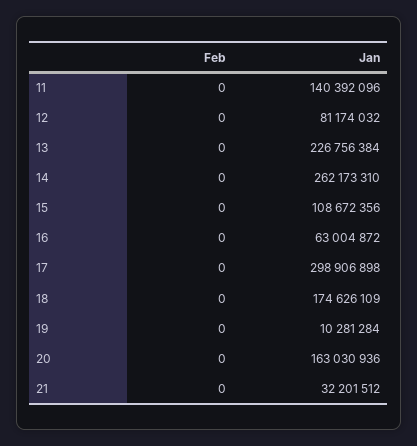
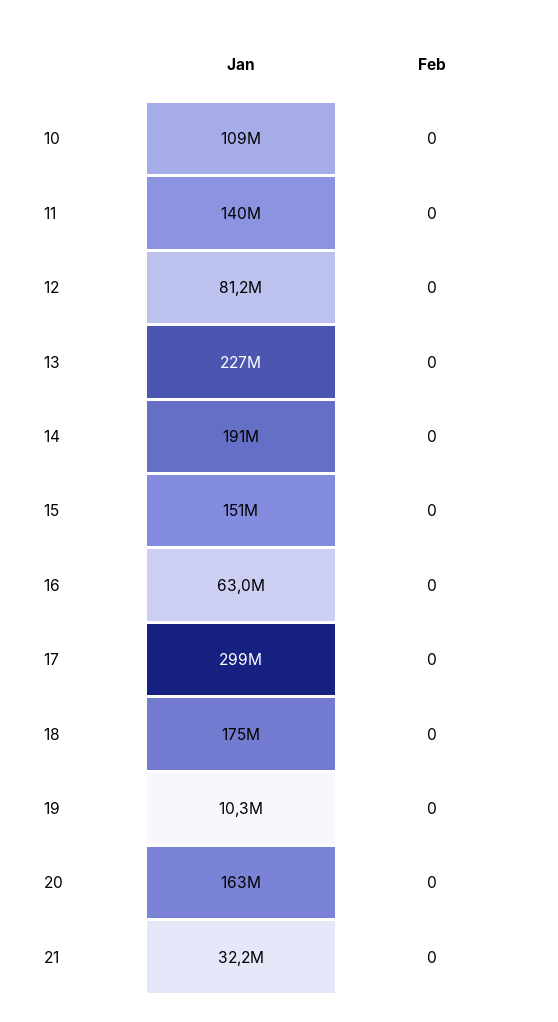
Jan, 14: 262173310 -> 191000000
Jan, 15: 108672356 -> 151000000
Jan, 10: none -> 109000000
Feb, 10: none -> 0

